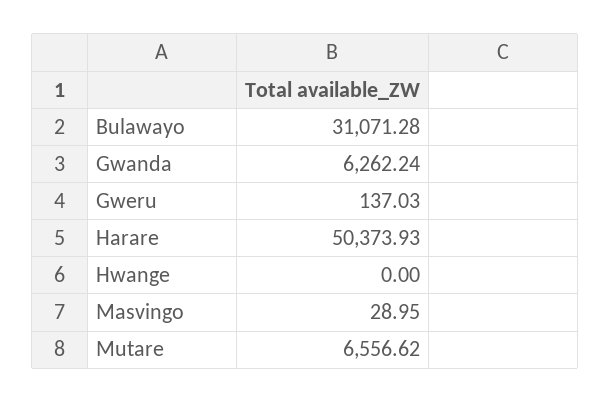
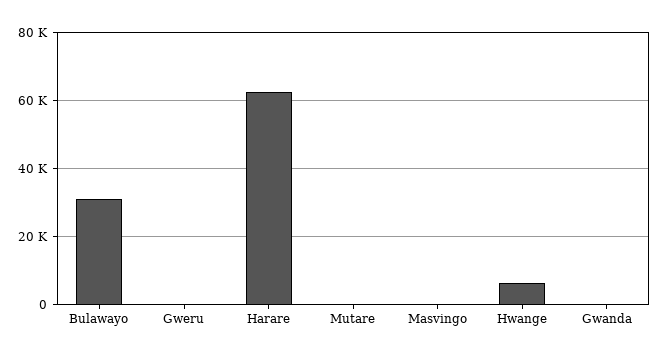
Gwanda: 6262.24 -> 0
Harare: 50373.93 -> 62000
Hwange: 0 -> 6000
Mutare: 6556.62 -> 0

